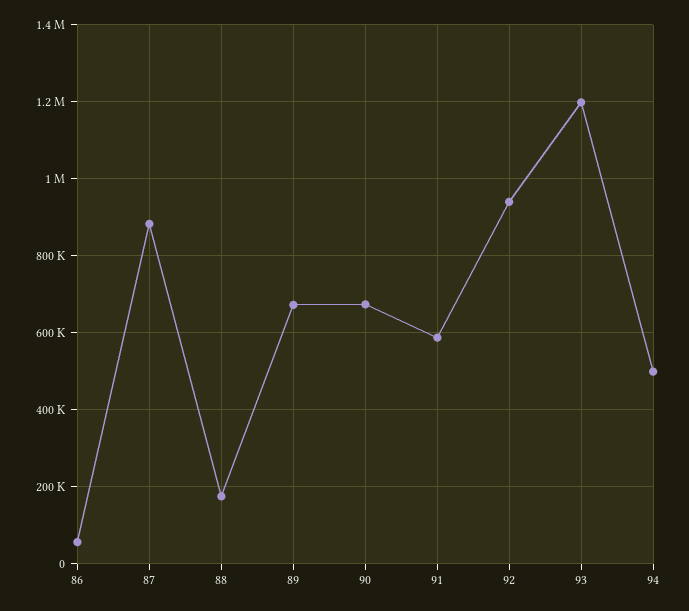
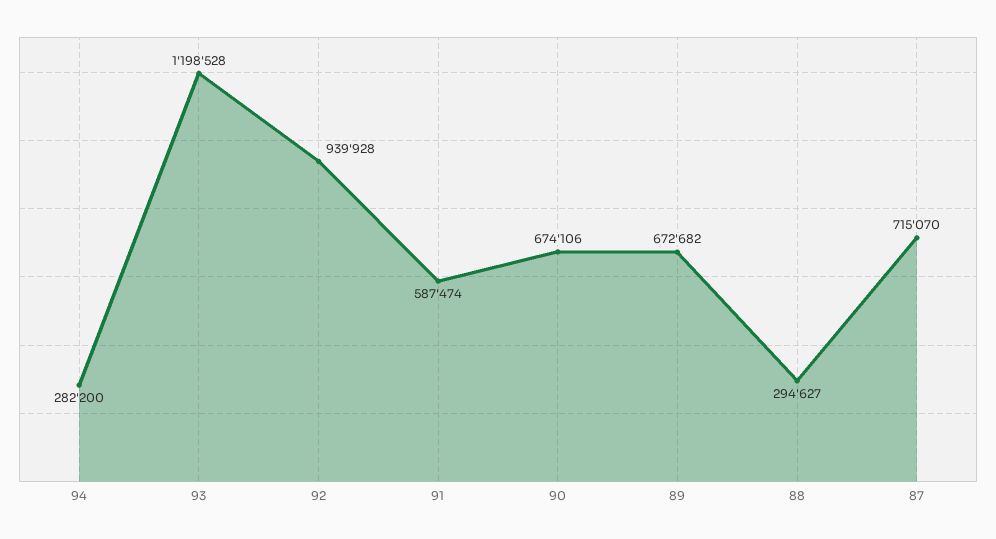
86: 60000 -> none
87: 880000 -> 715070
88: 180000 -> 294627
94: 500000 -> 282200

